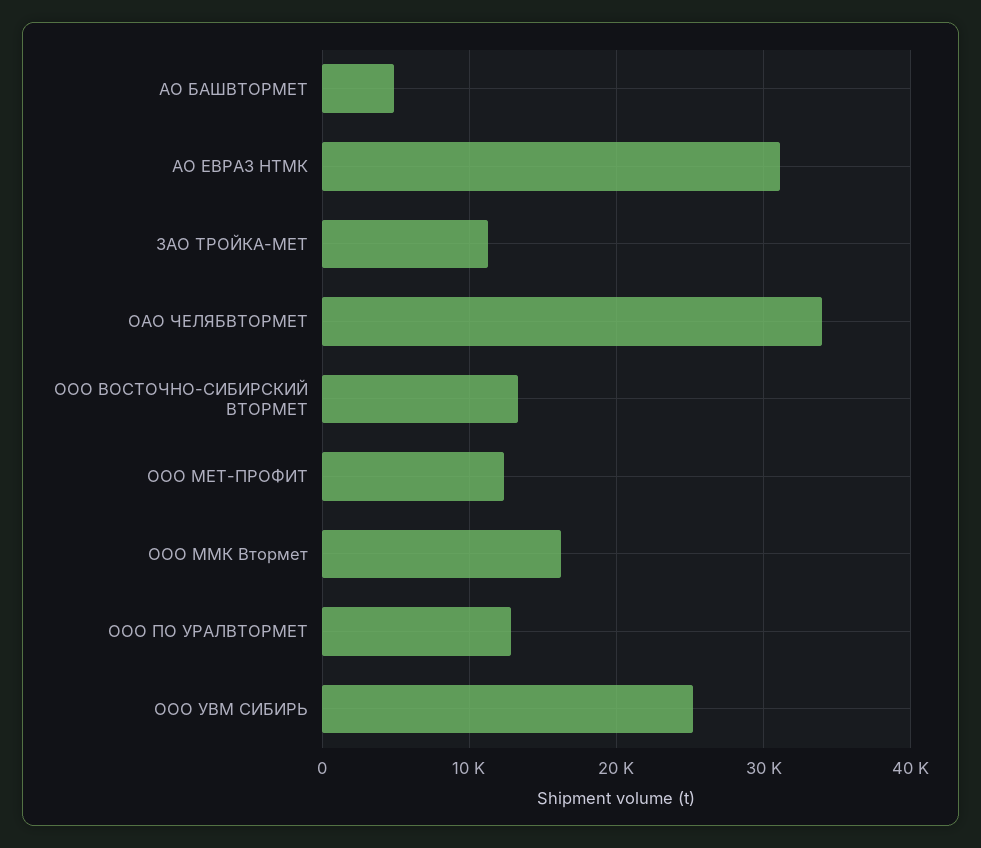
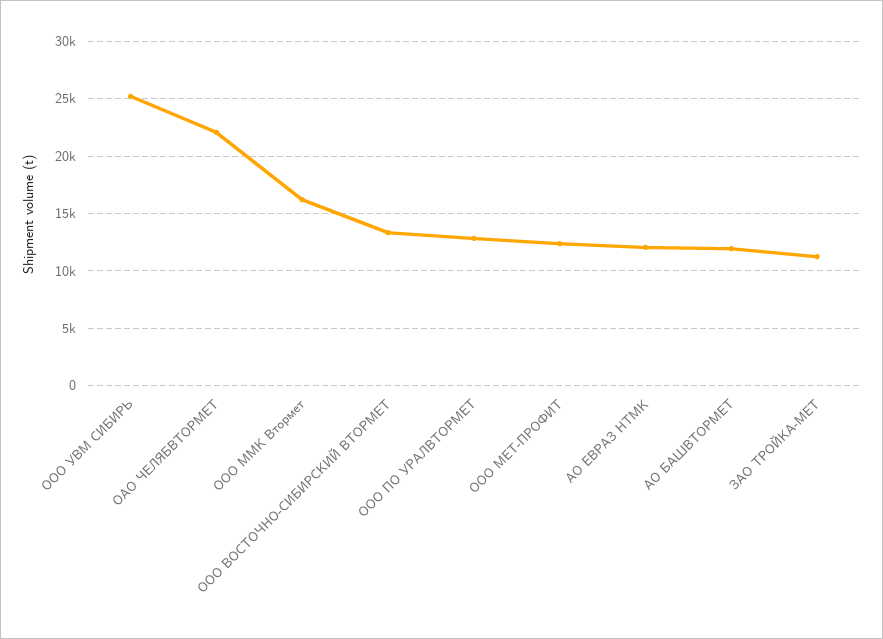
АО БАШВТОРМЕТ: 5000 -> 12000
АО ЕВРАЗ НТМК: 31000 -> 12000
ОАО ЧЕЛЯБВТОРМЕТ: 34000 -> 22000

